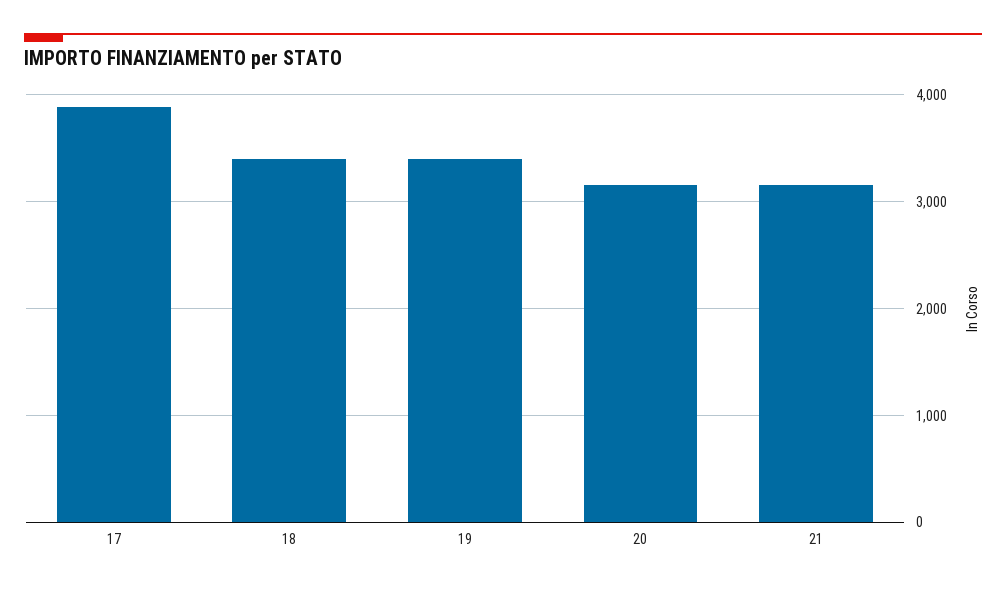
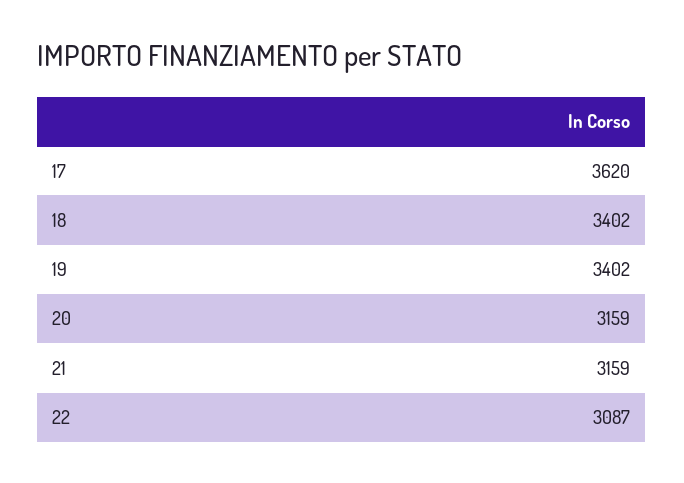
17: 3900 -> 3620
22: none -> 3087

